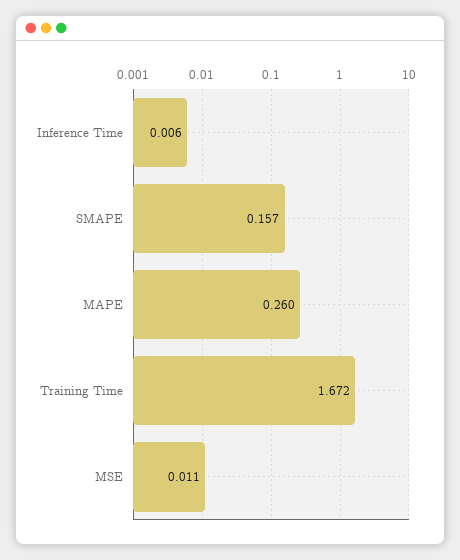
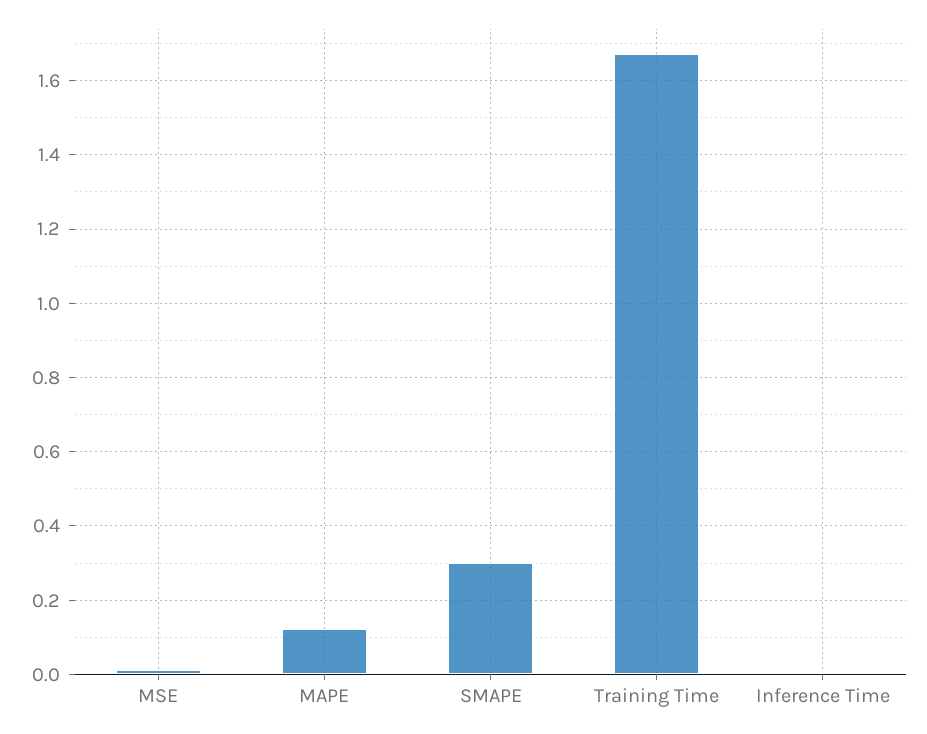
SMAPE: 0.157 -> 0.3
MAPE: 0.26 -> 0.12

